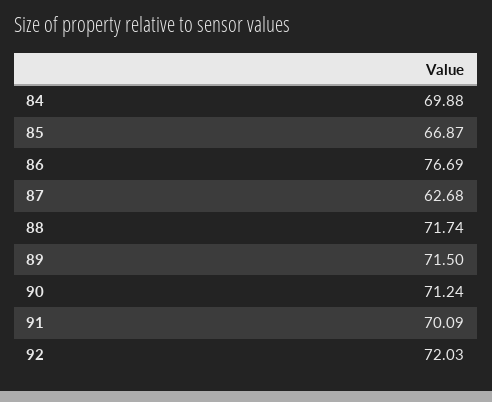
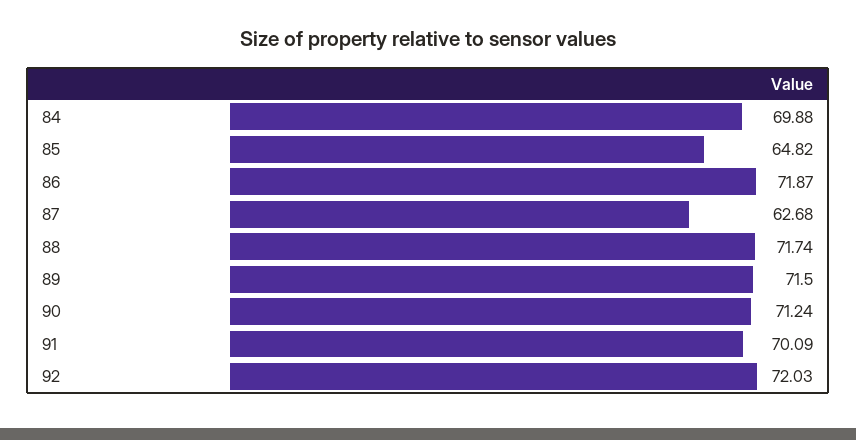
85: 66.87 -> 64.82
86: 76.69 -> 71.87

